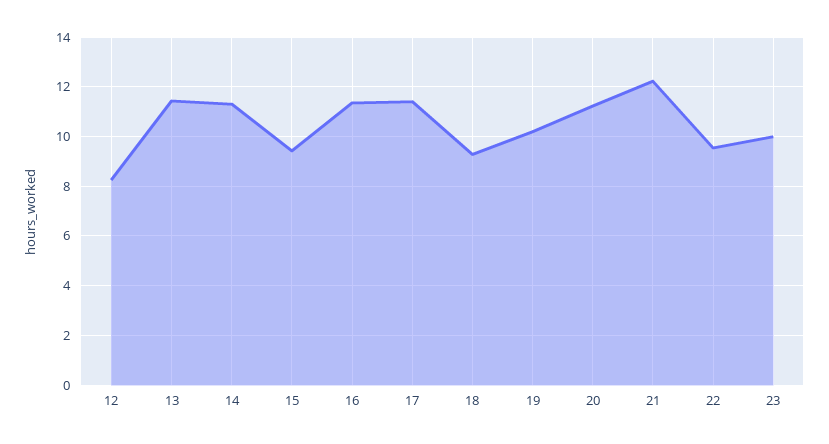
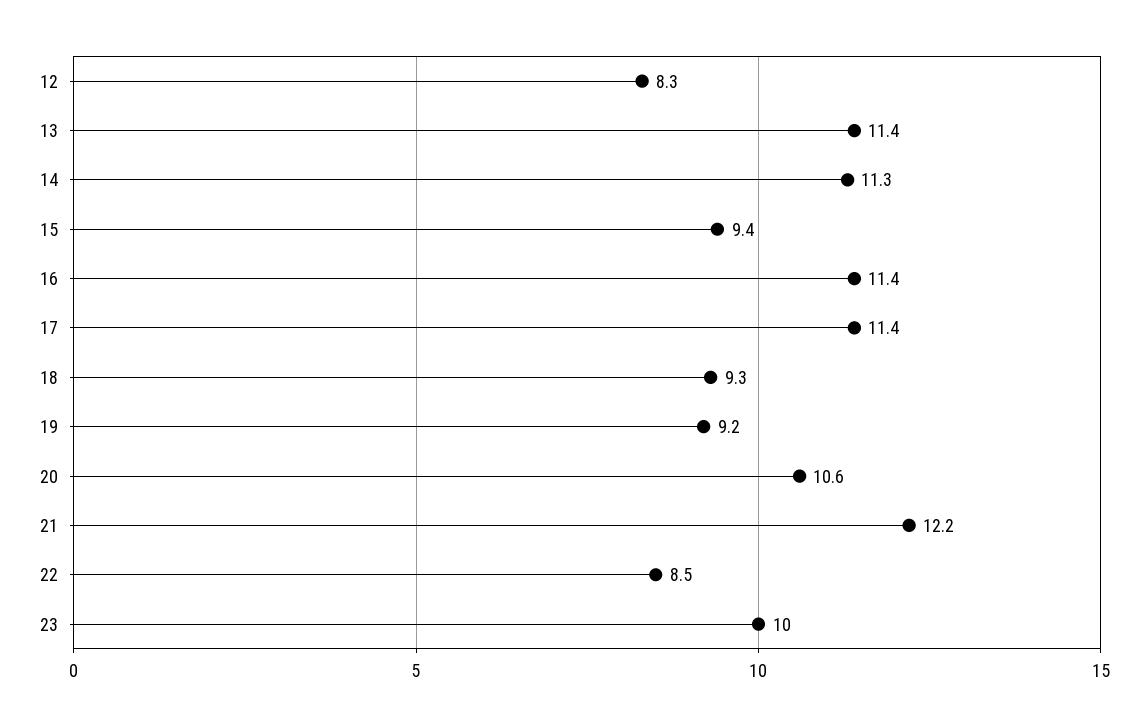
19: 10.25 -> 9.2
20: 11.25 -> 10.6
22: 9.5 -> 8.5

